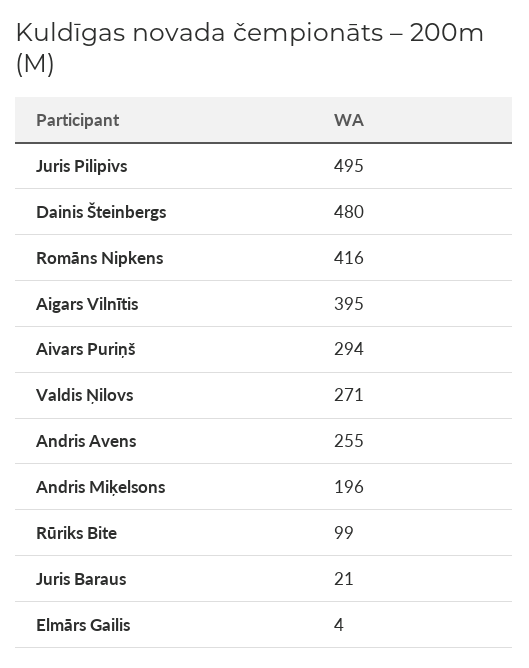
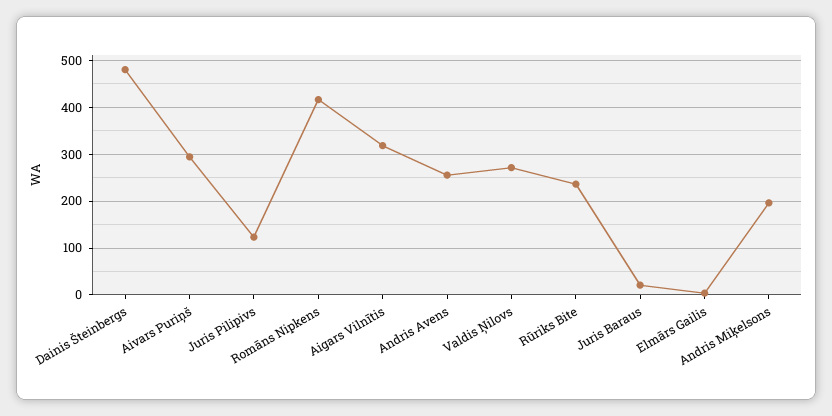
Juris Pilipivs: 495 -> 120
Aigars Vilnītis: 395 -> 320
Rūriks Bite: 99 -> 240

